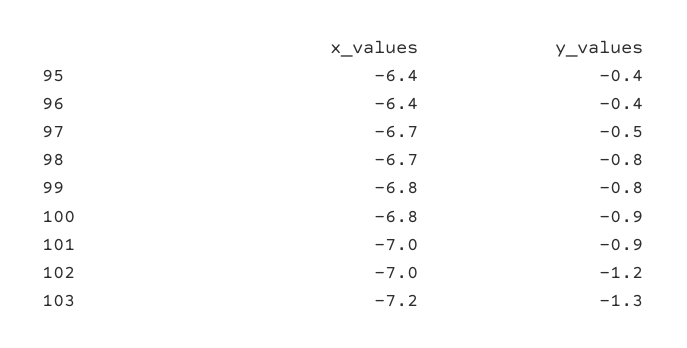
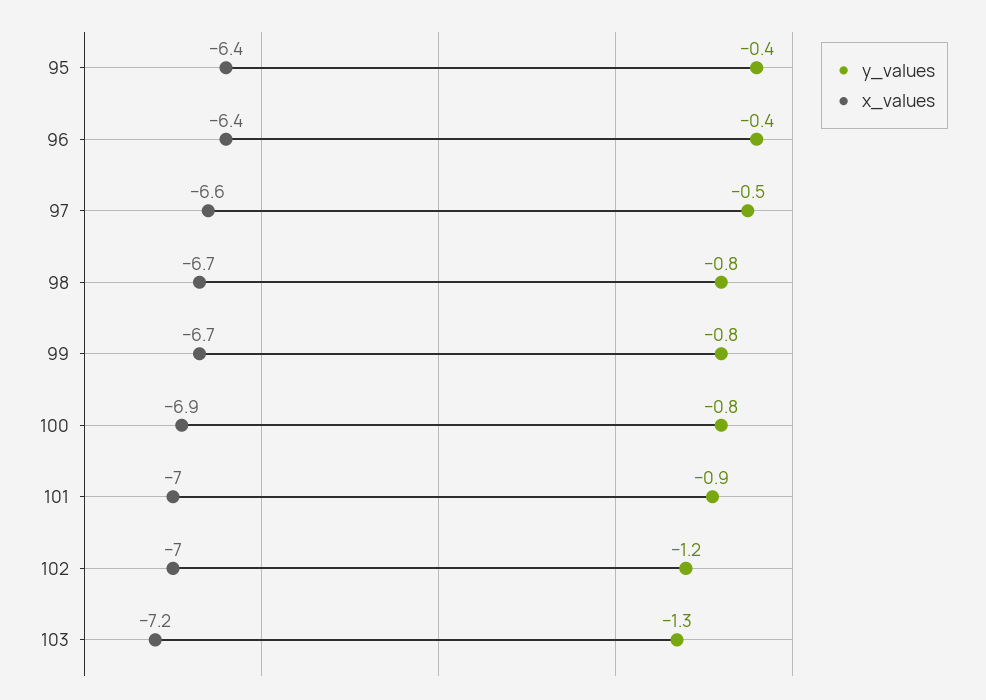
x_values, 97: -6.7 -> -6.6
x_values, 99: -6.8 -> -6.7
x_values, 100: -6.8 -> -6.9
y_values, 100: -0.9 -> -0.8

